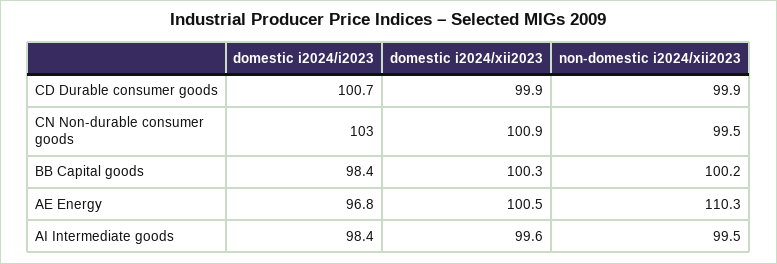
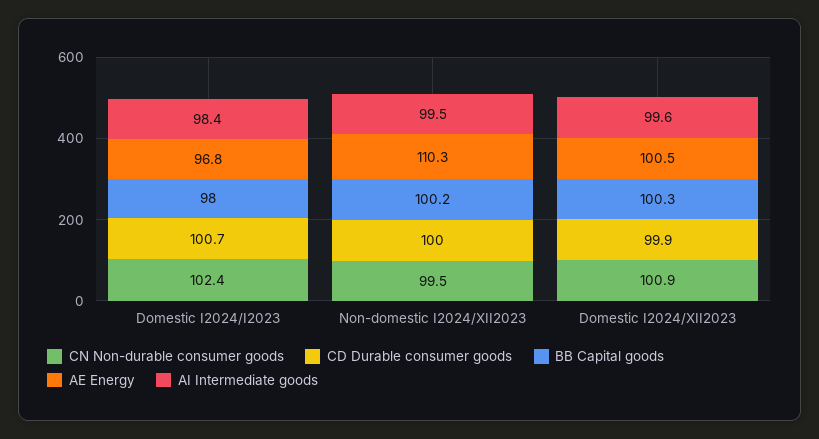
CD Durable consumer goods, non-domestic i2024/xii2023: 99.9 -> 100
CN Non-durable consumer goods, domestic i2024/i2023: 103 -> 102.4
BB Capital goods, domestic i2024/i2023: 98.4 -> 98

